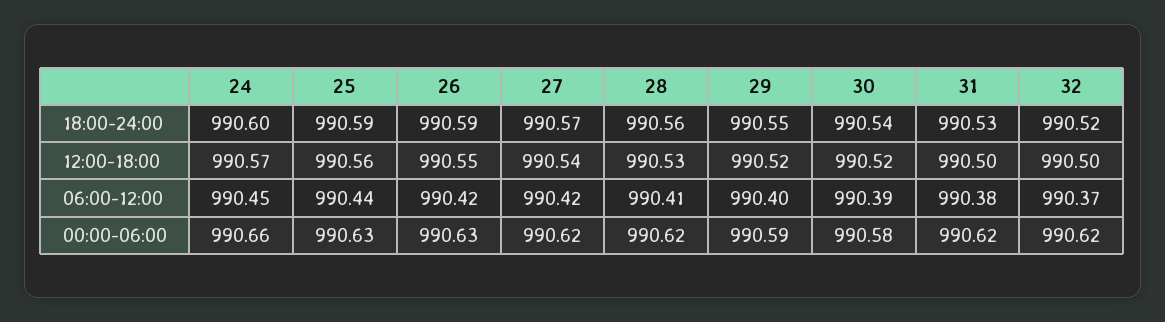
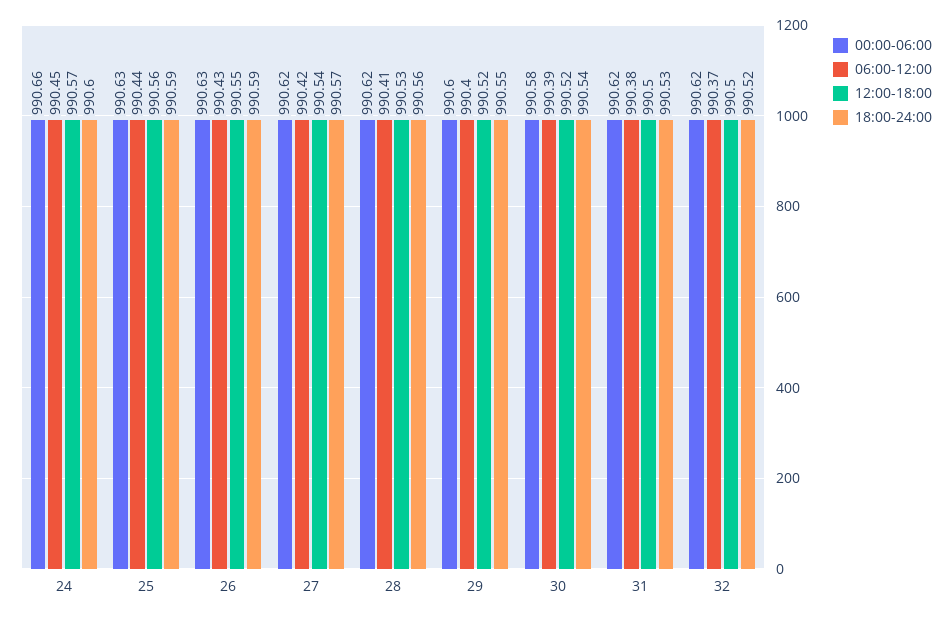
06:00-12:00, 26: 990.42 -> 990.43
00:00-06:00, 29: 990.59 -> 990.6

